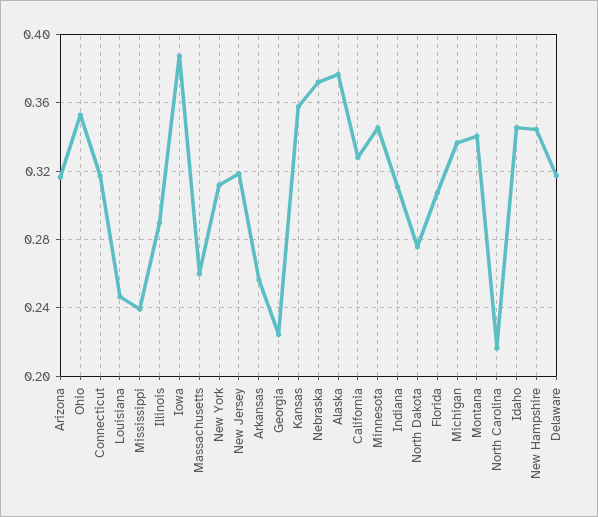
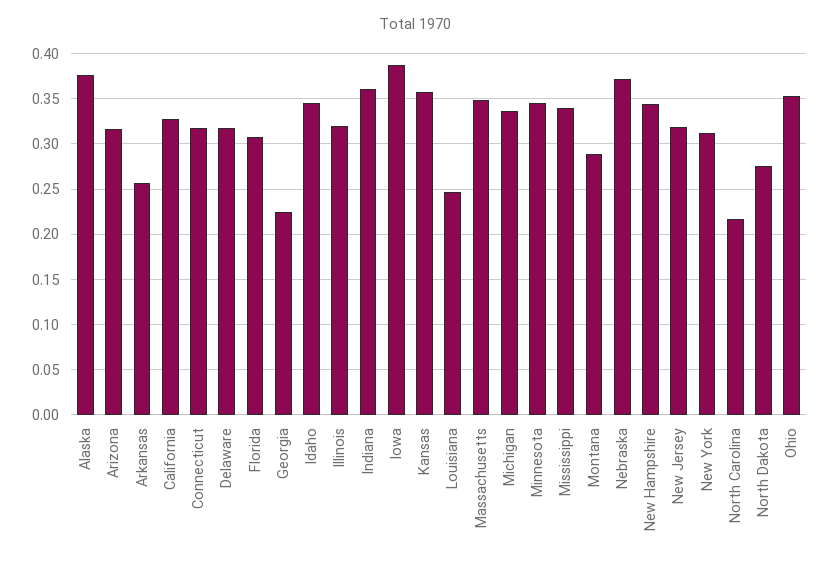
Mississippi: 0.24 -> 0.34
Illinois: 0.29 -> 0.32
Massachusetts: 0.26 -> 0.35
Indiana: 0.31 -> 0.36
Montana: 0.34 -> 0.29

